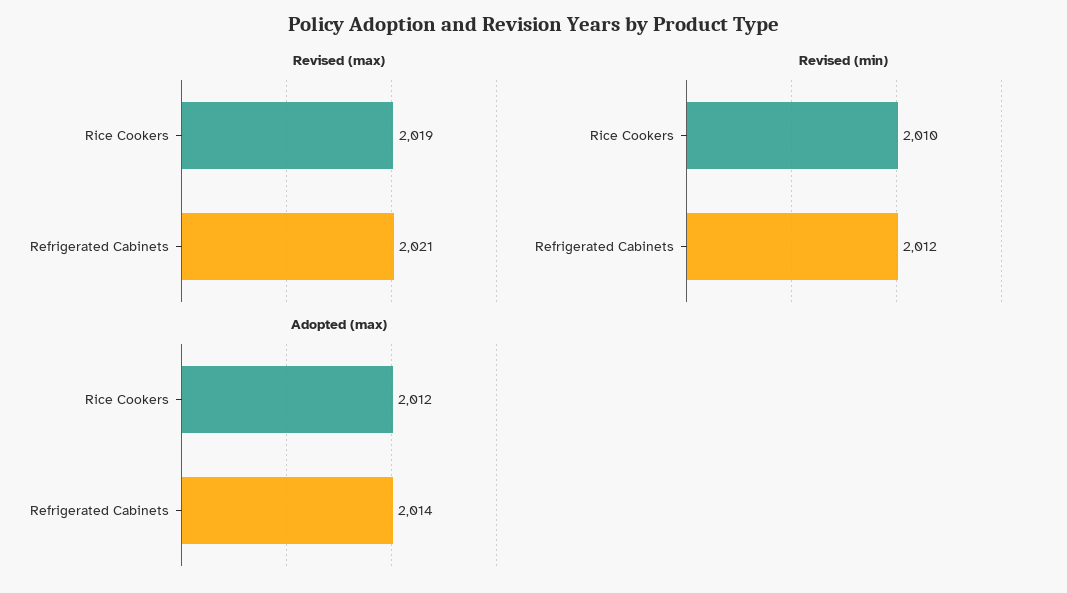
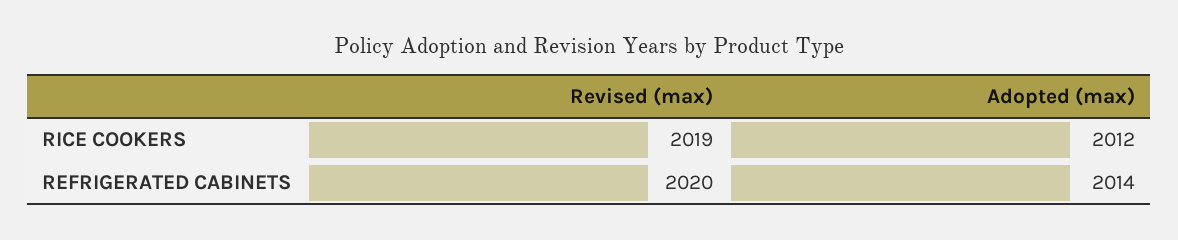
Revised (max), Refrigerated Cabinets: 2021 -> 2020
Revised (min), Rice Cookers: 2010 -> none
Revised (min), Refrigerated Cabinets: 2012 -> none

